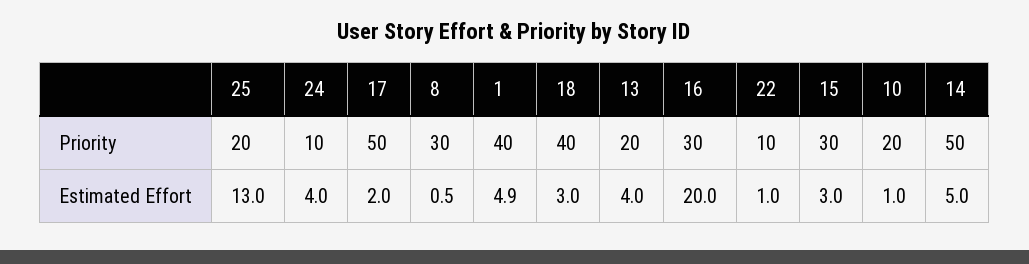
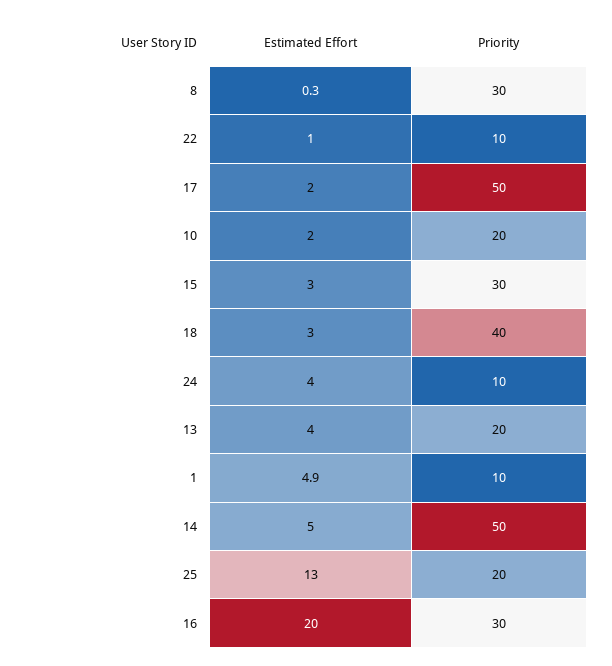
1, Priority: 40 -> 10
8, Estimated Effort: 0.5 -> 0.3
10, Estimated Effort: 1 -> 2

